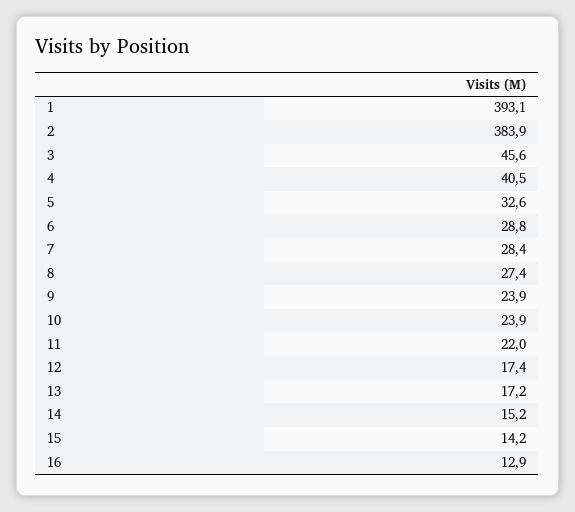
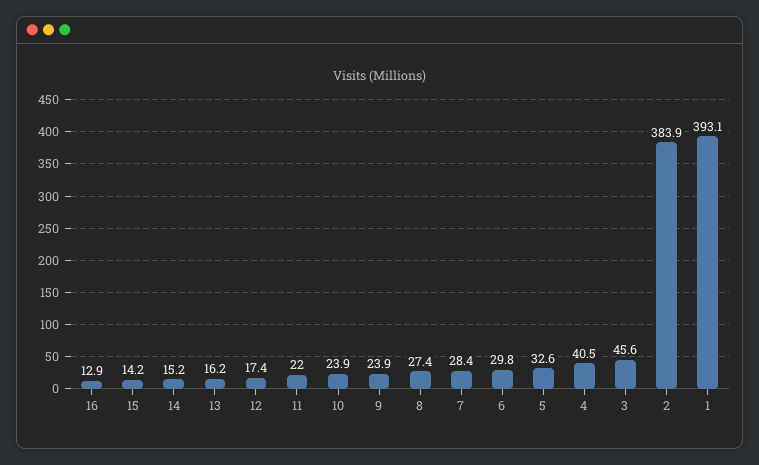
6: 28.8 -> 29.8
13: 17.2 -> 16.2

